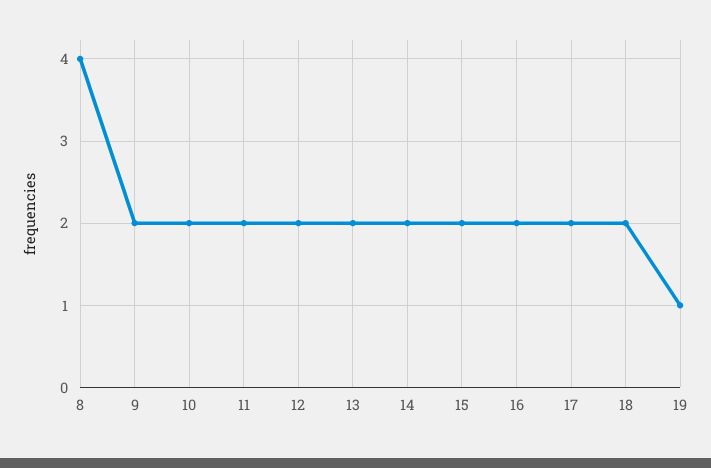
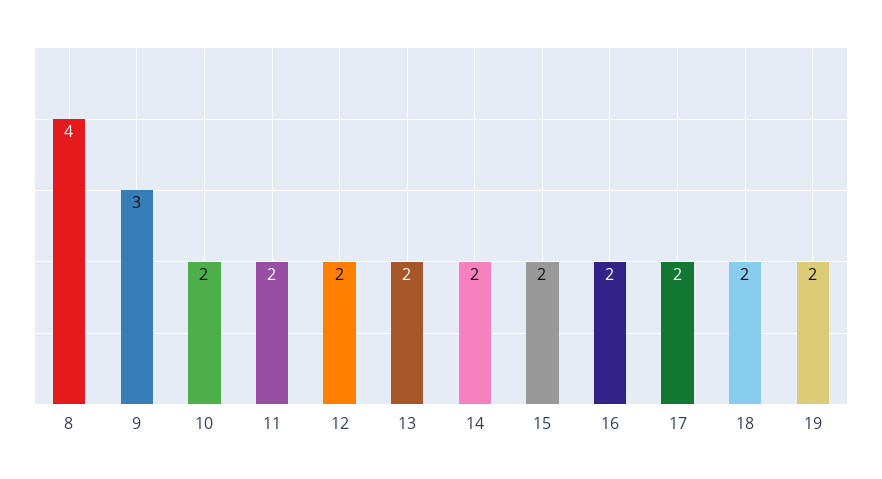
9: 2 -> 3
19: 1 -> 2

